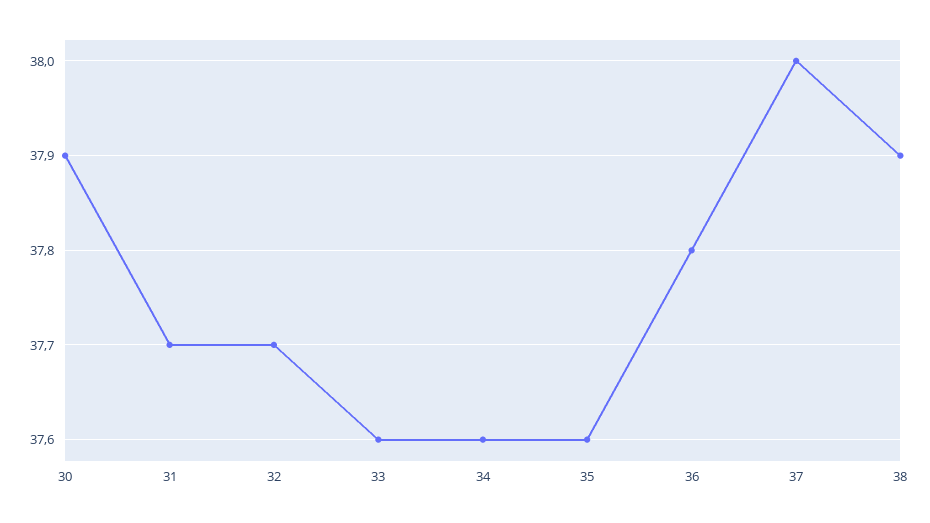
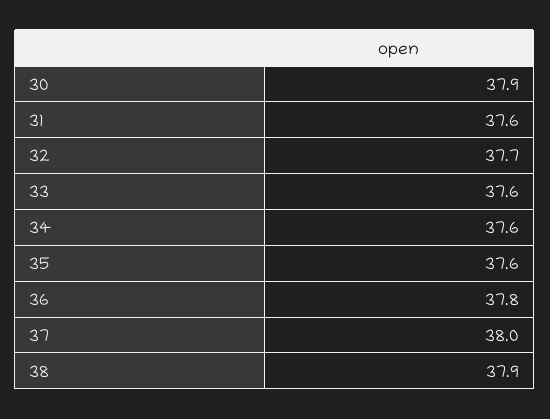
31: 37.7 -> 37.6

